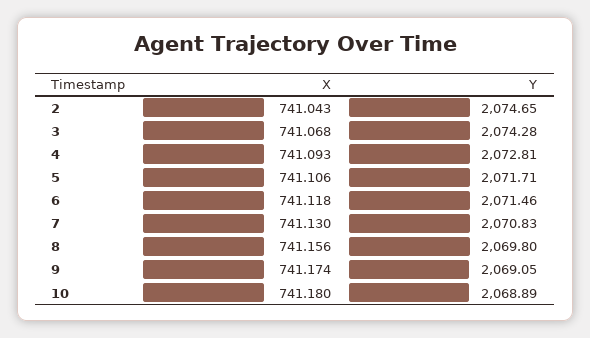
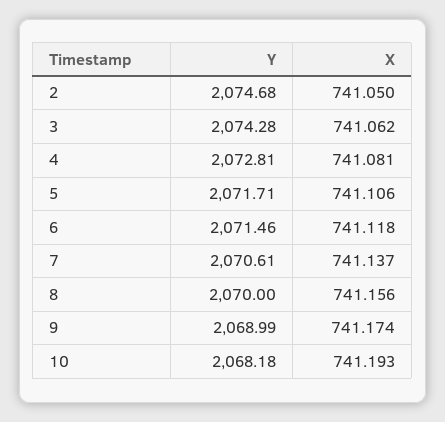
X, 2: 741.043 -> 741.05
Y, 2: 2074.65 -> 2074.68
X, 3: 741.068 -> 741.062
X, 4: 741.093 -> 741.081
X, 7: 741.13 -> 741.137
Y, 7: 2070.83 -> 2070.61
Y, 8: 2069.8 -> 2070
Y, 9: 2069.05 -> 2068.99
X, 10: 741.18 -> 741.193
Y, 10: 2068.89 -> 2068.18

